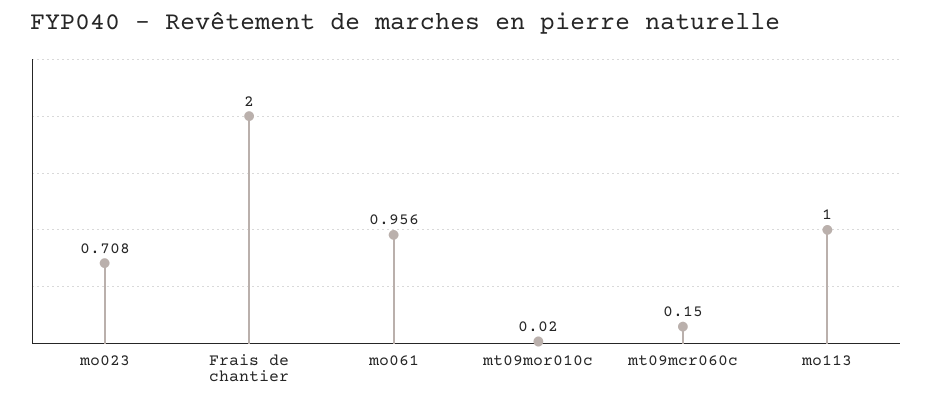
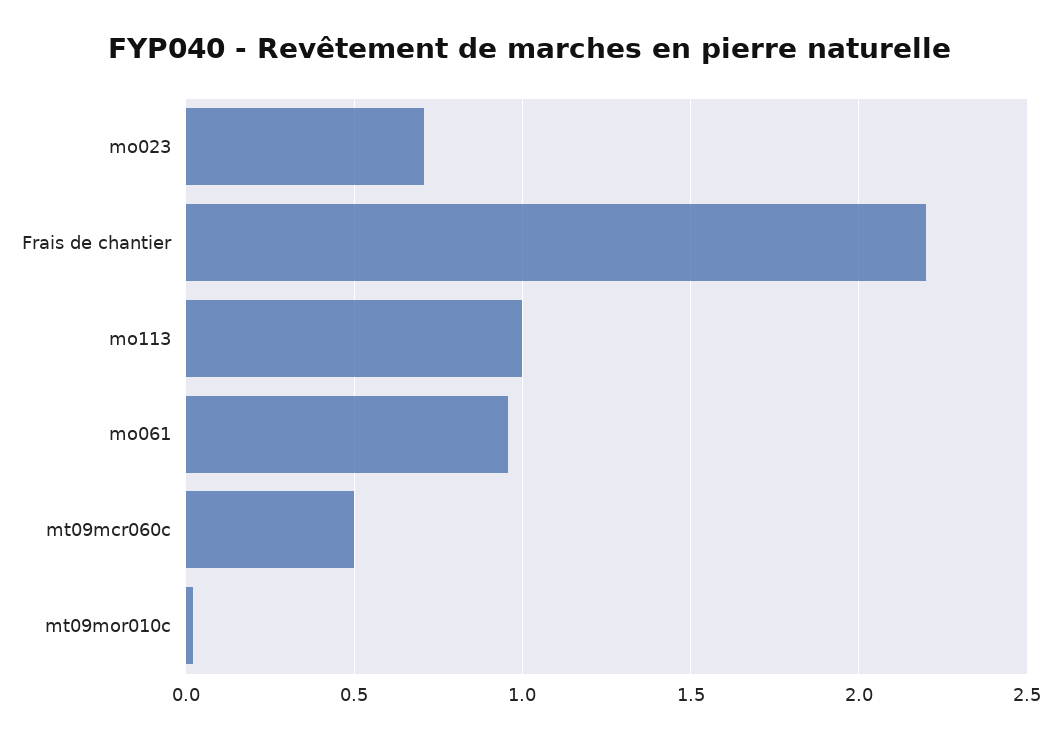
Frais de chantier: 2 -> 2.2
mt09mcr060c: 0.15 -> 0.5

